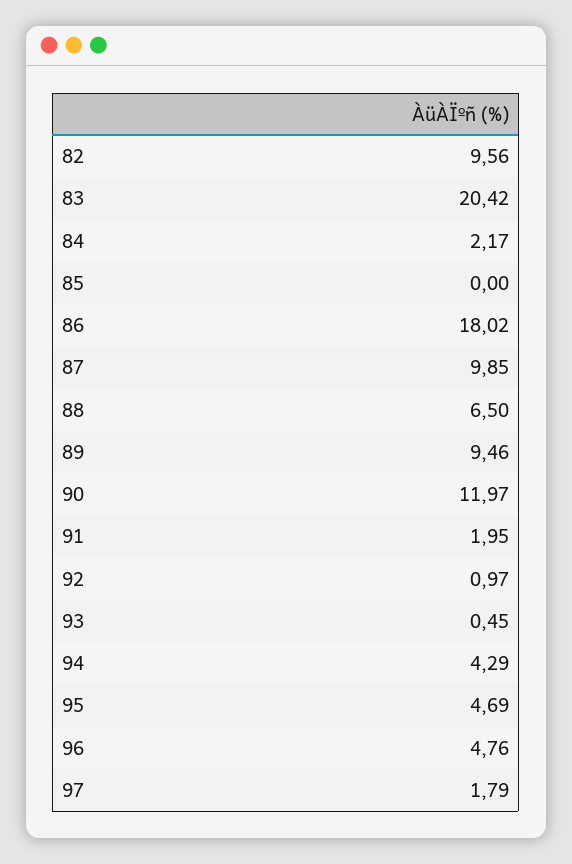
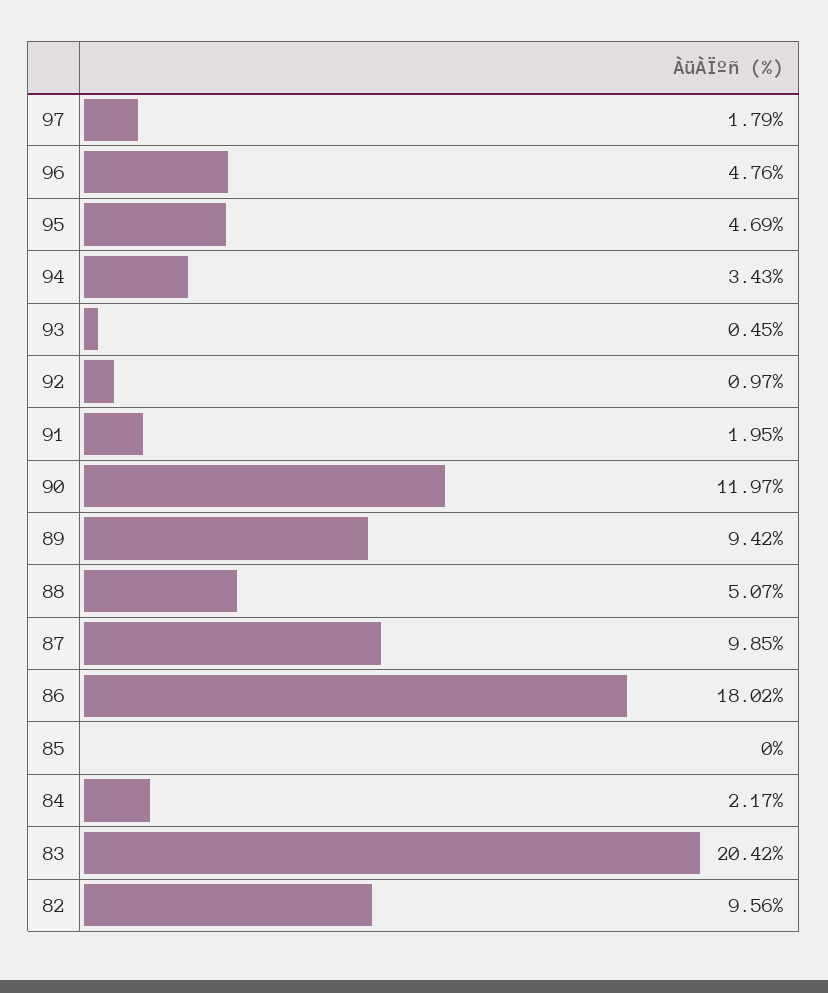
88: 6.5 -> 5.07
89: 9.46 -> 9.42
94: 4.29 -> 3.43

